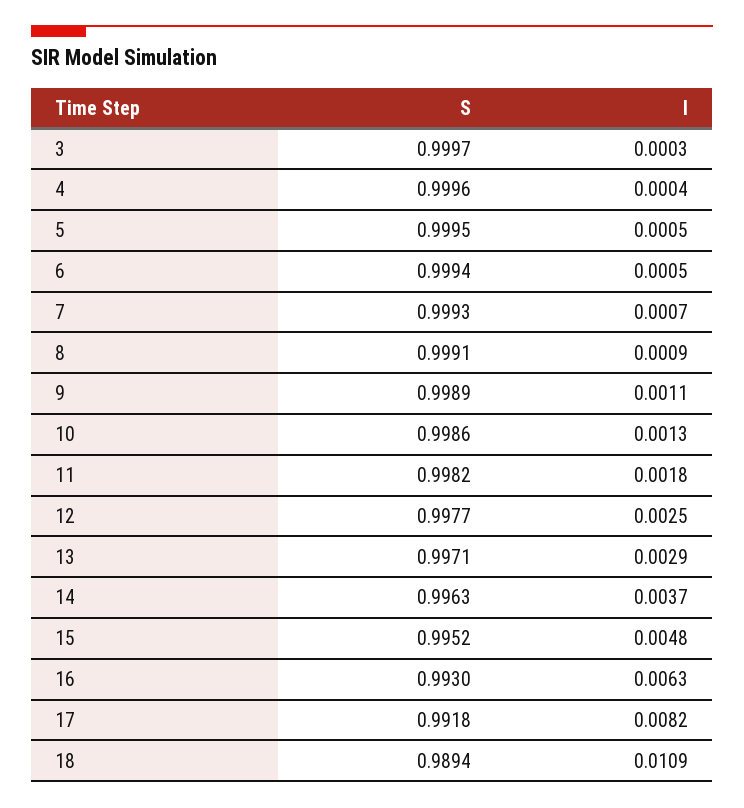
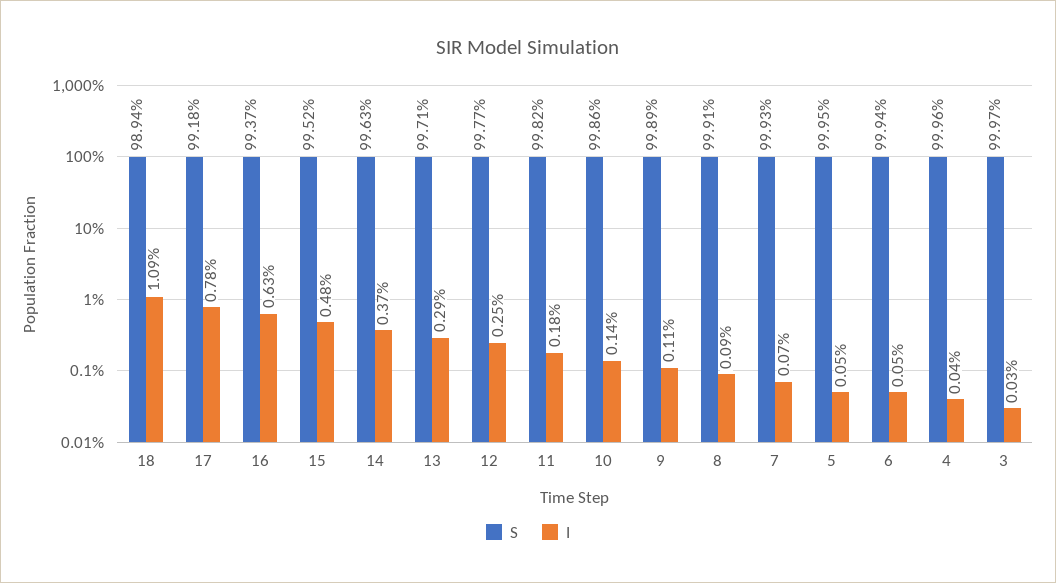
I, 10: 0.0013 -> 0.0014
S, 16: 0.993 -> 0.9937
I, 17: 0.0082 -> 0.0078

